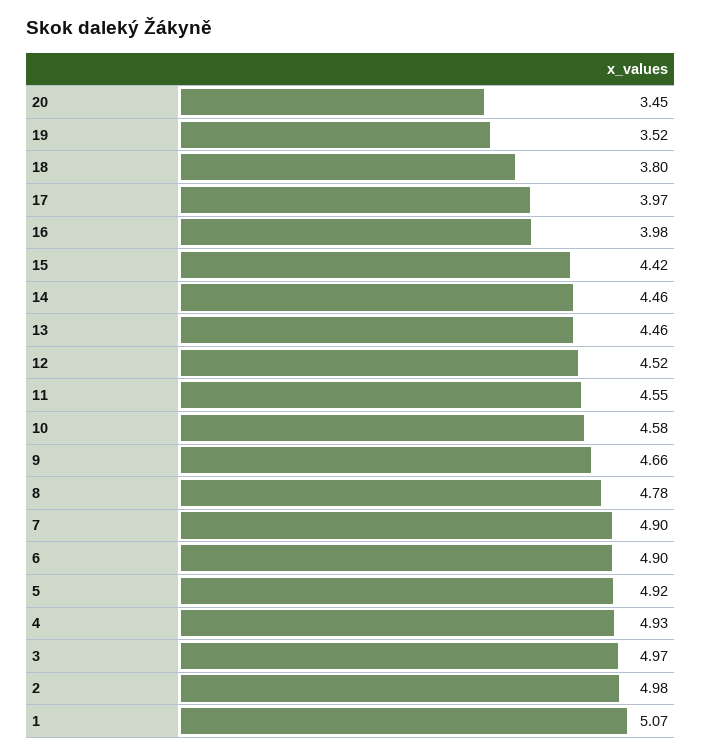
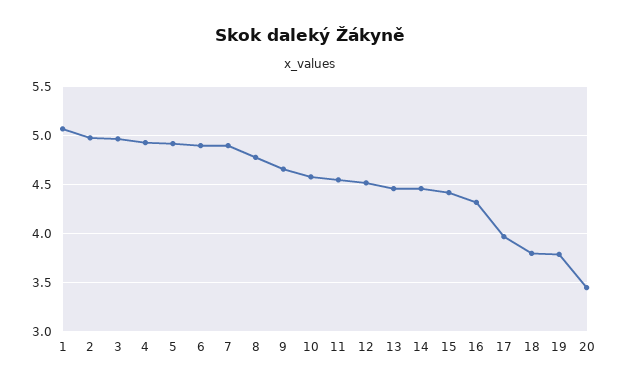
19: 3.52 -> 3.8
16: 3.98 -> 4.3

